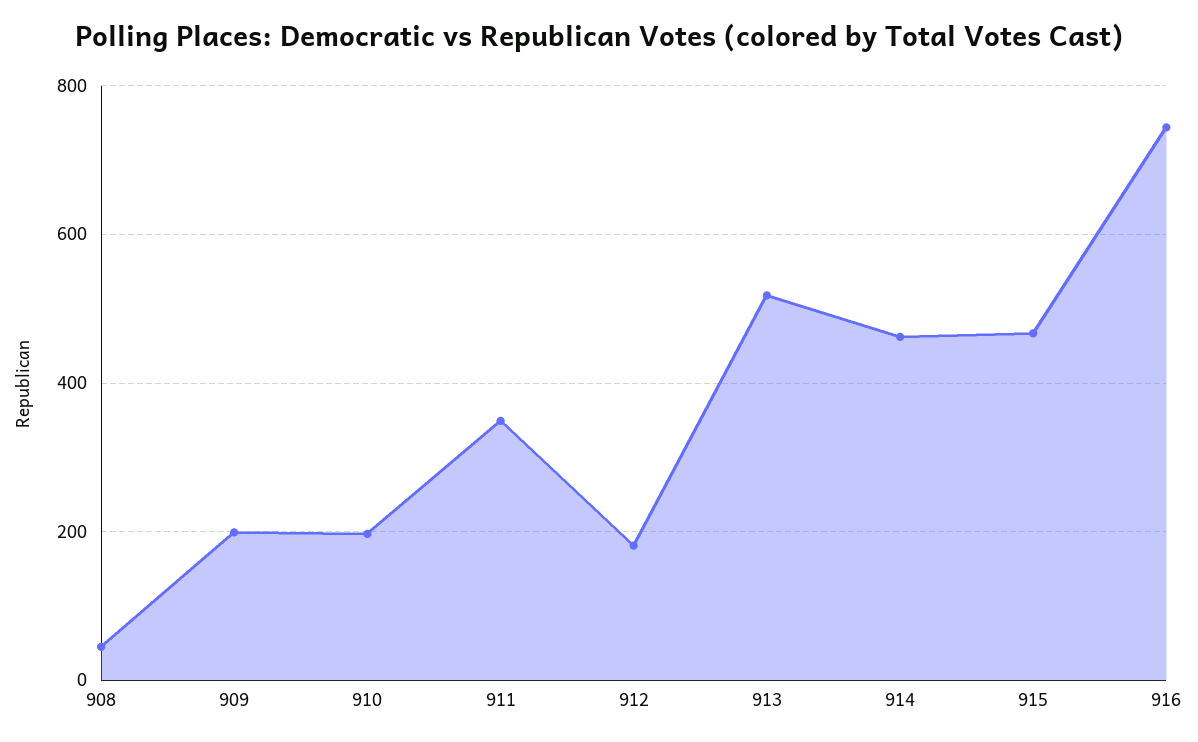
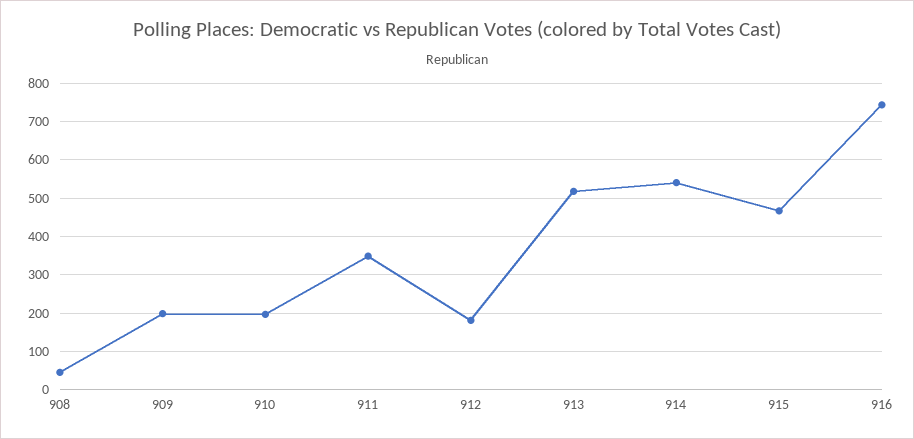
914: 460 -> 540

